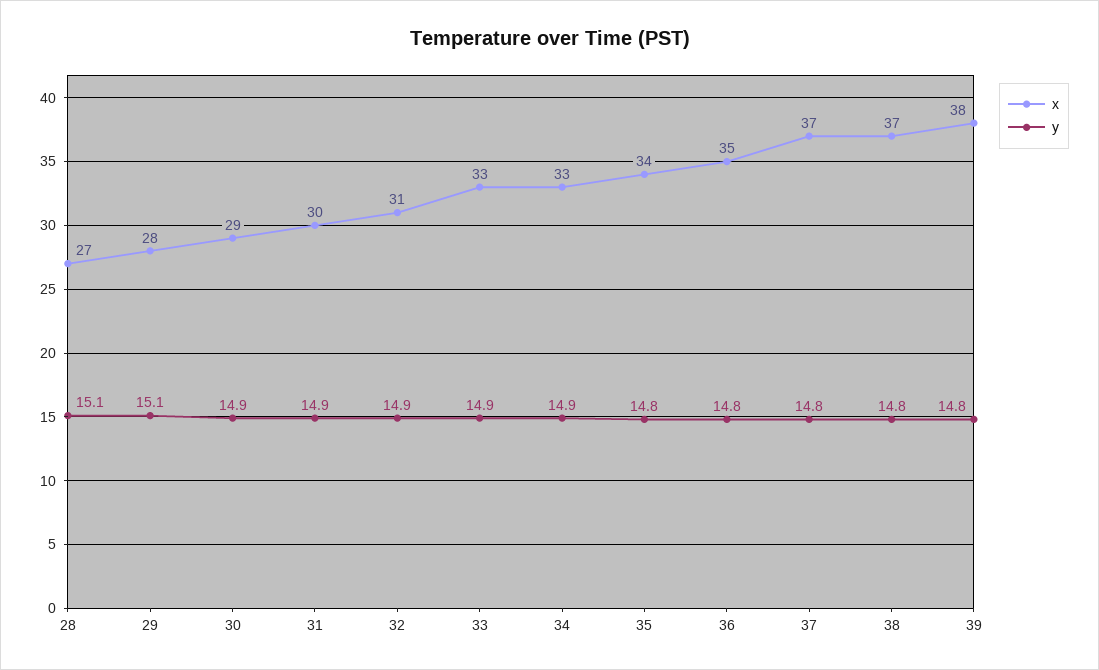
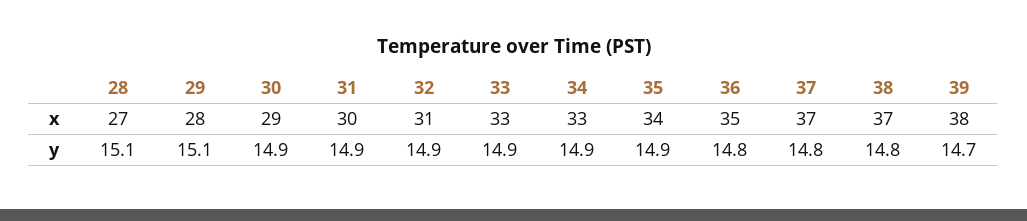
y, 35: 14.8 -> 14.9
y, 39: 14.8 -> 14.7

